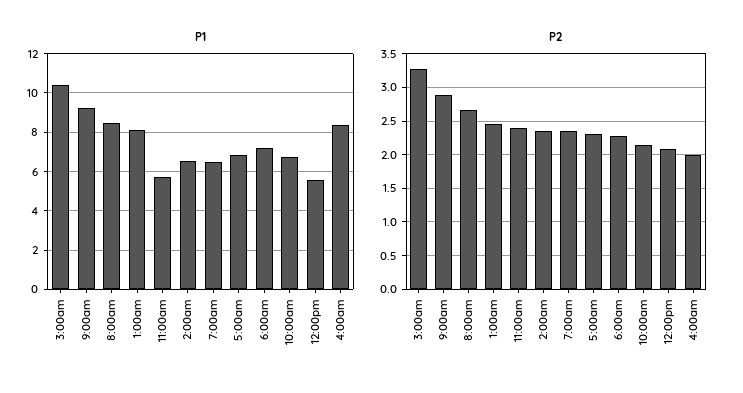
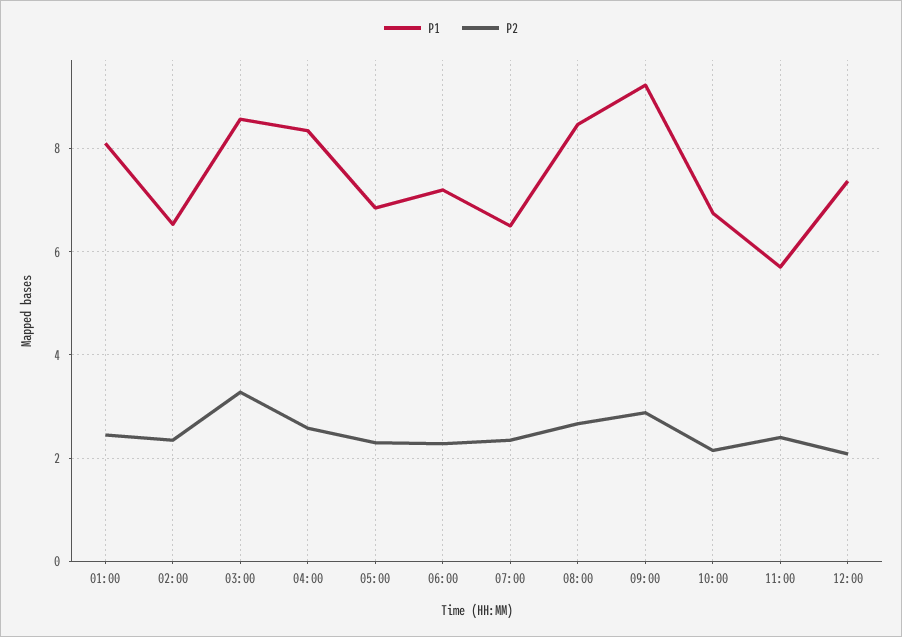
P1, 3:00am: 10.5 -> 8.6
P1, 12:00pm: 5.5 -> 7.4
P2, 4:00am: 2 -> 2.6

